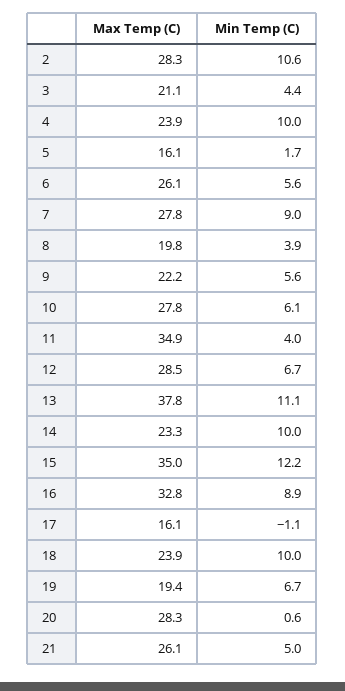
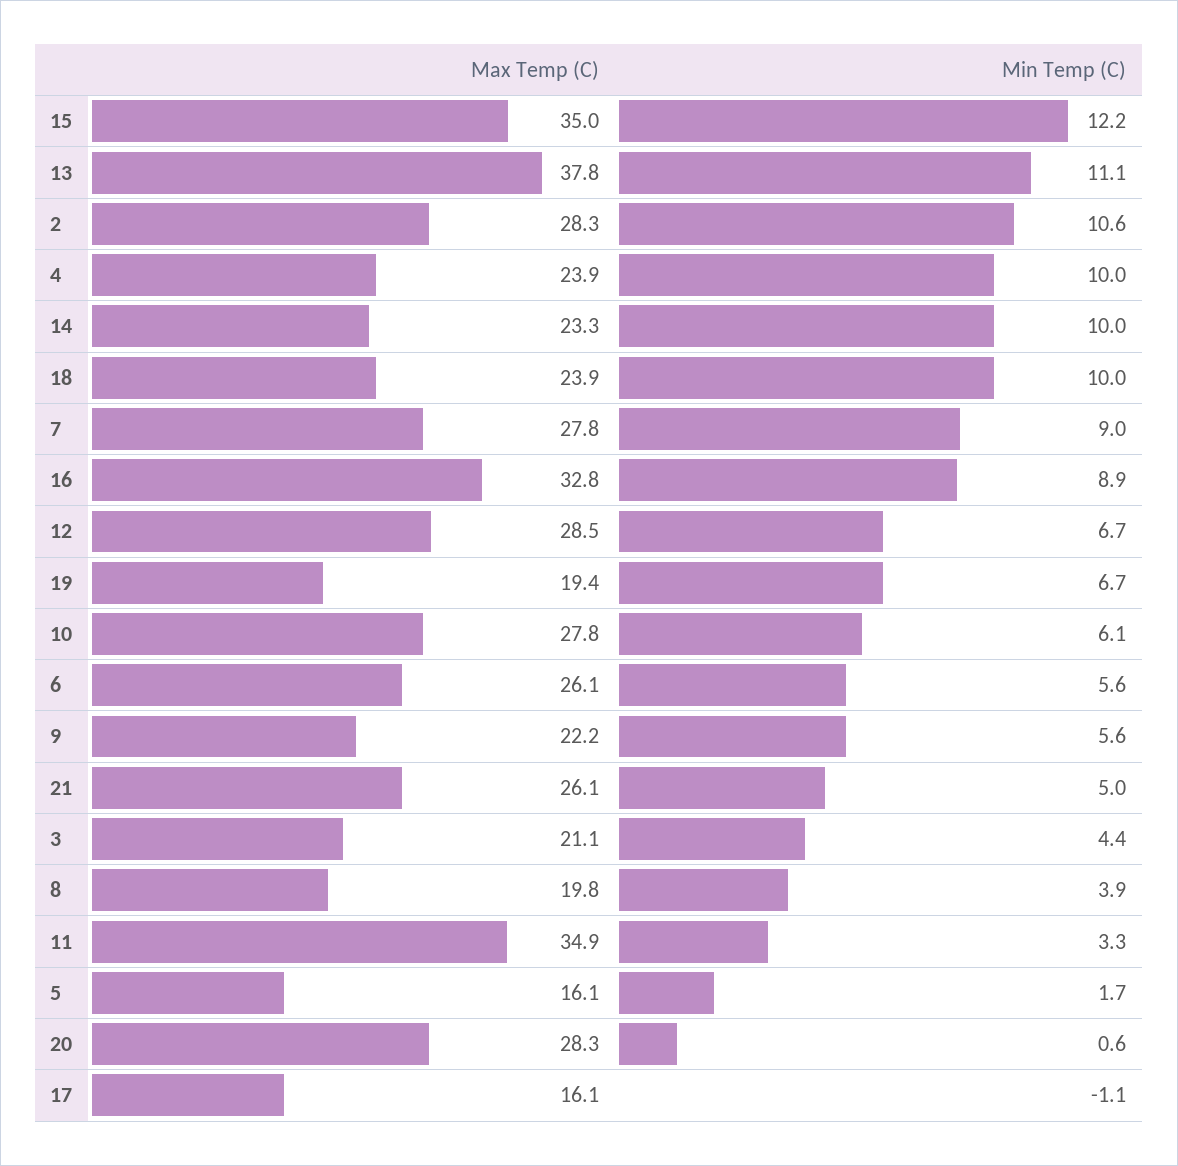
Min Temp (C), 11: 4 -> 3.3

